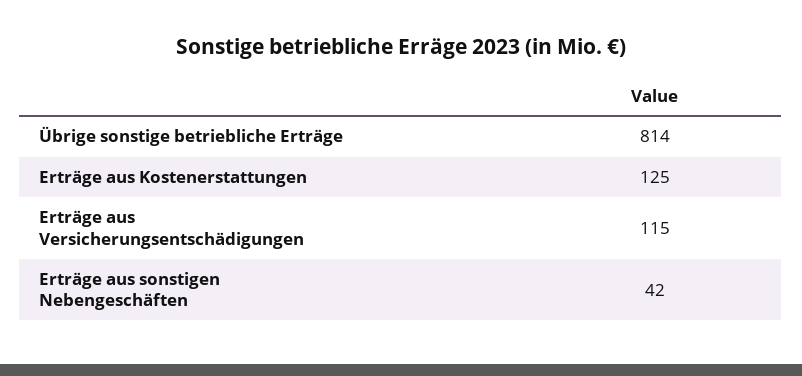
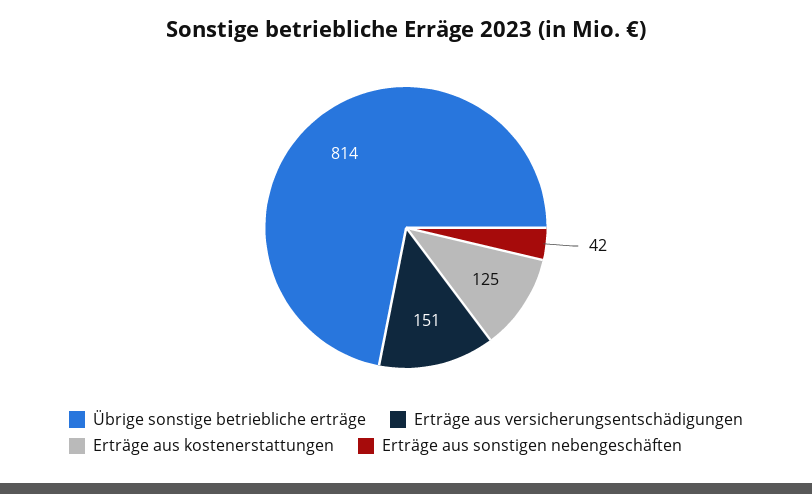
Erträge aus Versicherungsentschädigungen: 115 -> 151

